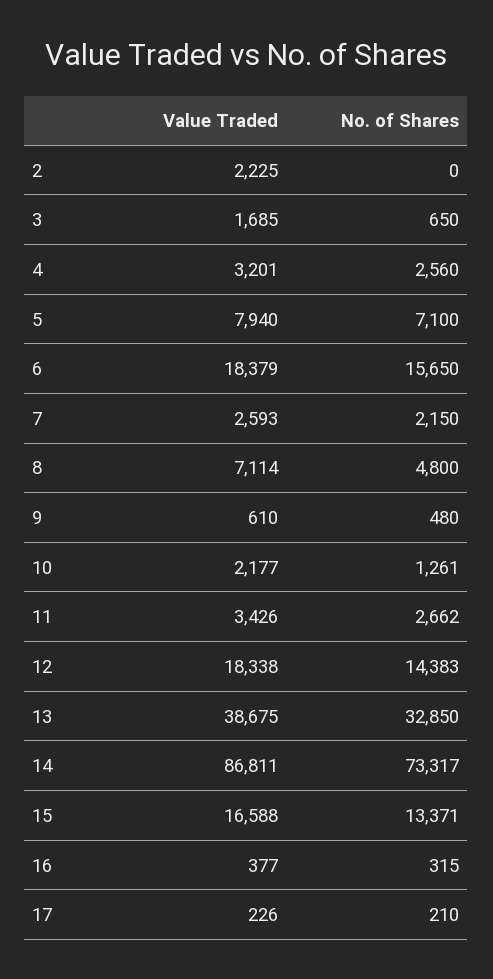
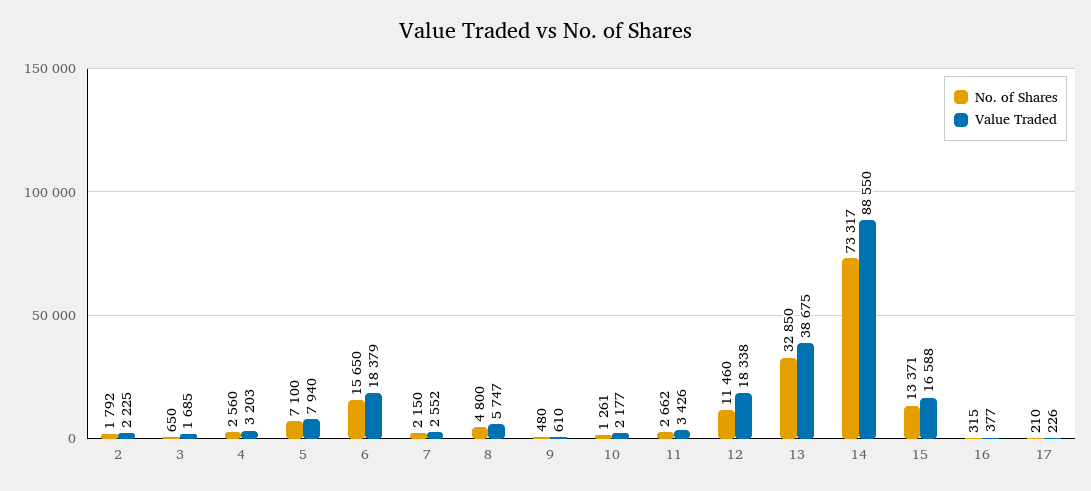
No. of Shares, 2: 0 -> 1792
Value Traded, 4: 3201 -> 3203
Value Traded, 7: 2593 -> 2552
Value Traded, 8: 7114 -> 5747
No. of Shares, 12: 14383 -> 11460
Value Traded, 14: 86811 -> 88550

